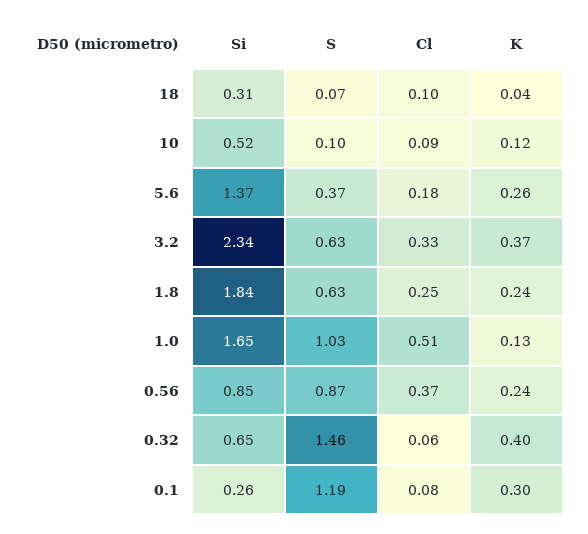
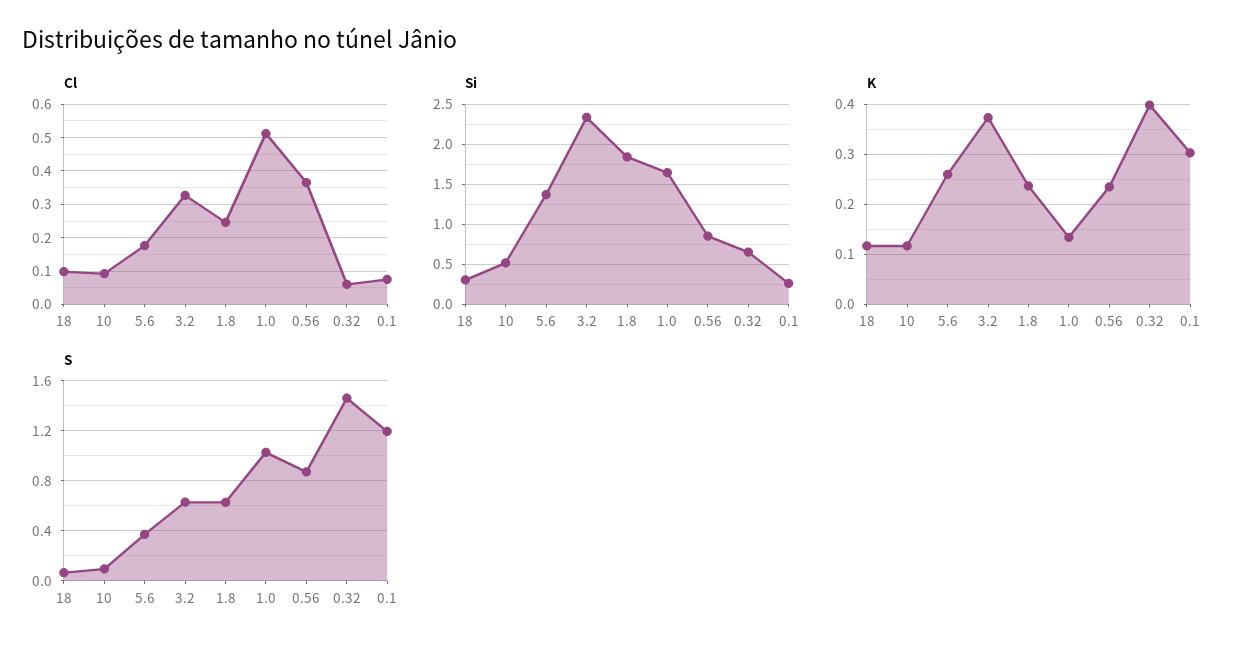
K, 18: 0.04 -> 0.12

